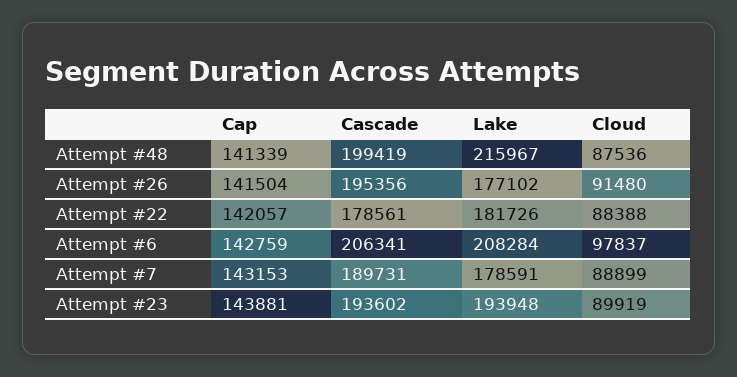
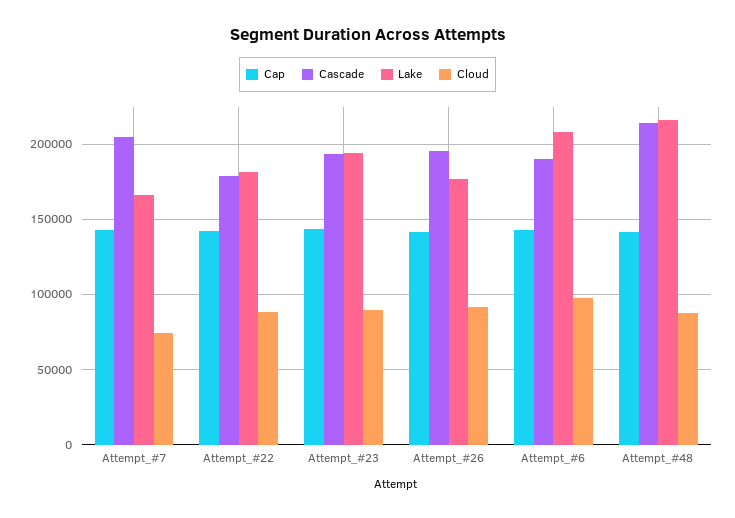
Cascade, Attempt #48: 199419 -> 215000
Cascade, Attempt #6: 206341 -> 190000
Cascade, Attempt #7: 189731 -> 205000
Lake, Attempt #7: 178591 -> 165000
Cloud, Attempt #7: 88899 -> 75000

